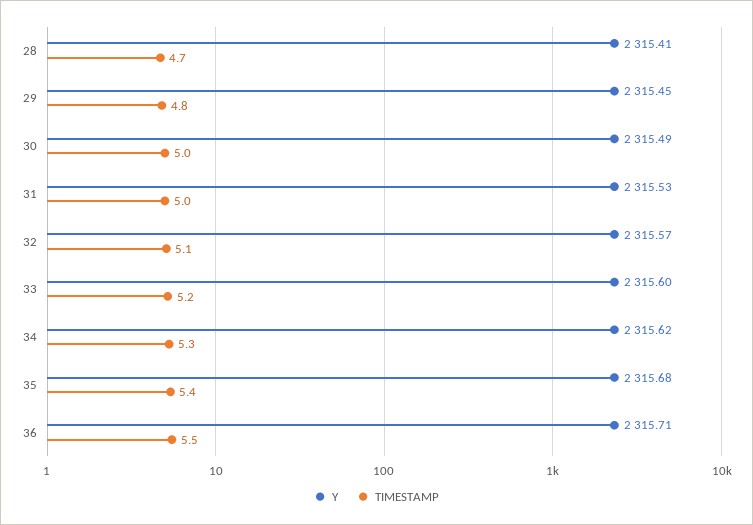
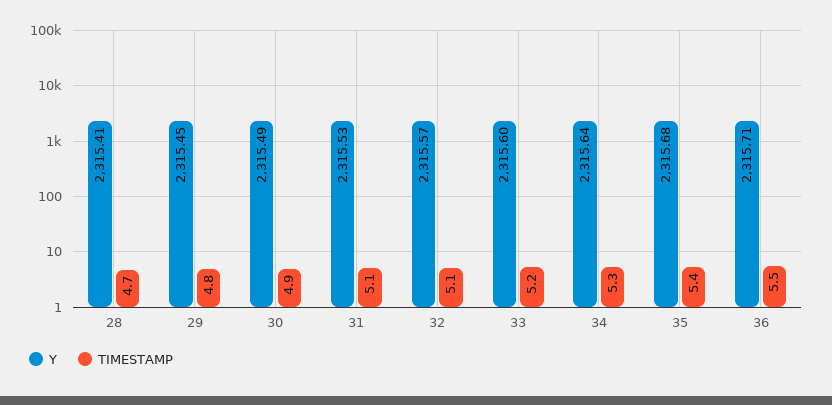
TIMESTAMP, 30: 5 -> 4.9
TIMESTAMP, 31: 5 -> 5.1
Y, 34: 2315.62 -> 2315.64

